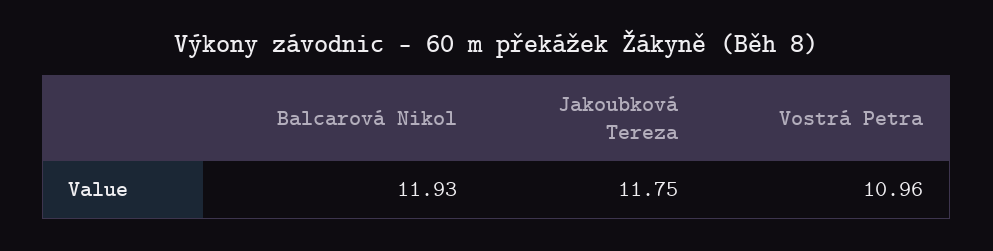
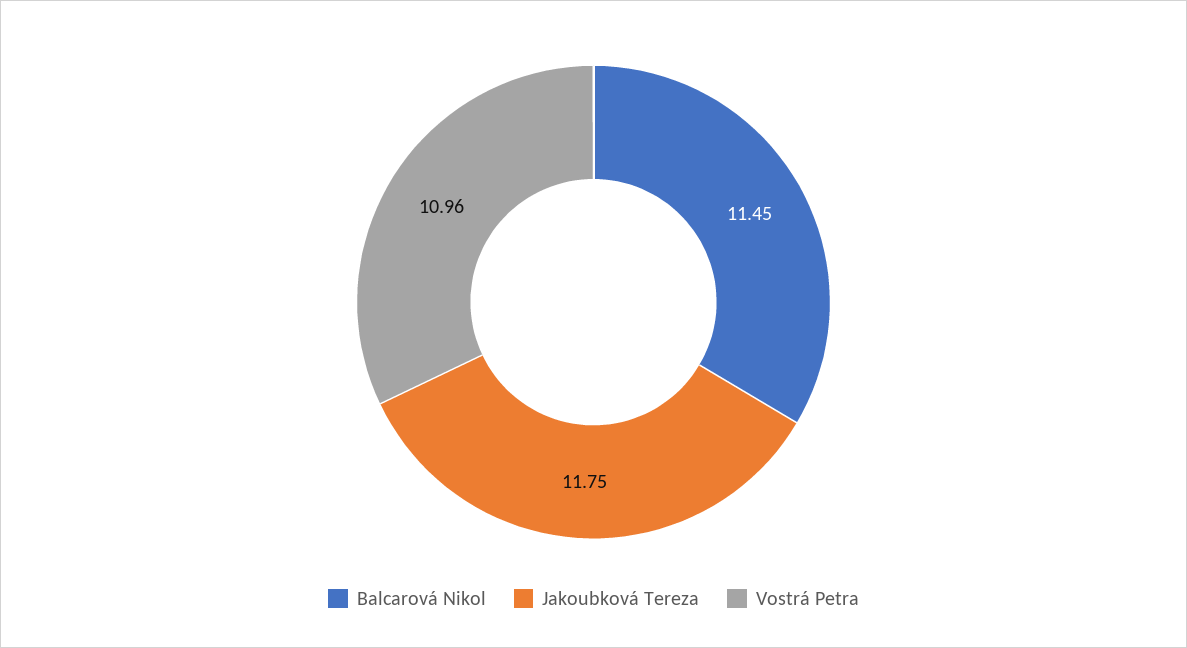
Balcarová Nikol: 11.93 -> 11.45

